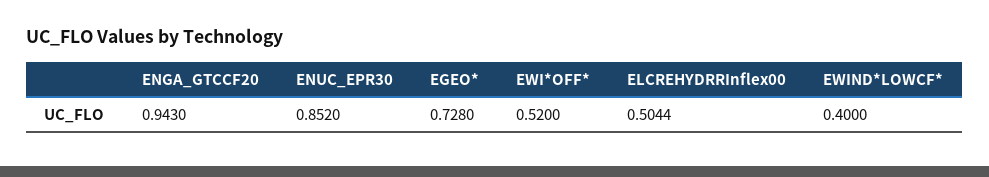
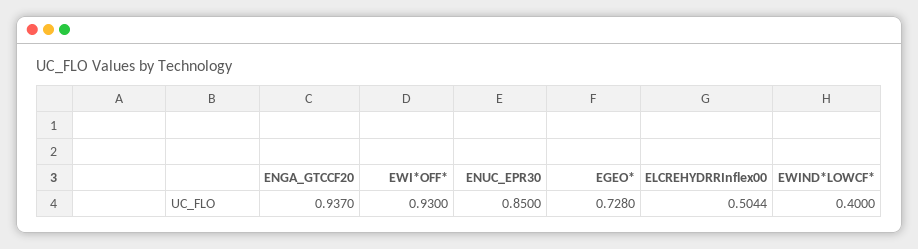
ENGA_GTCCF20: 0.943 -> 0.937
ENUC_EPR30: 0.852 -> 0.85
EWI*OFF*: 0.52 -> 0.93

